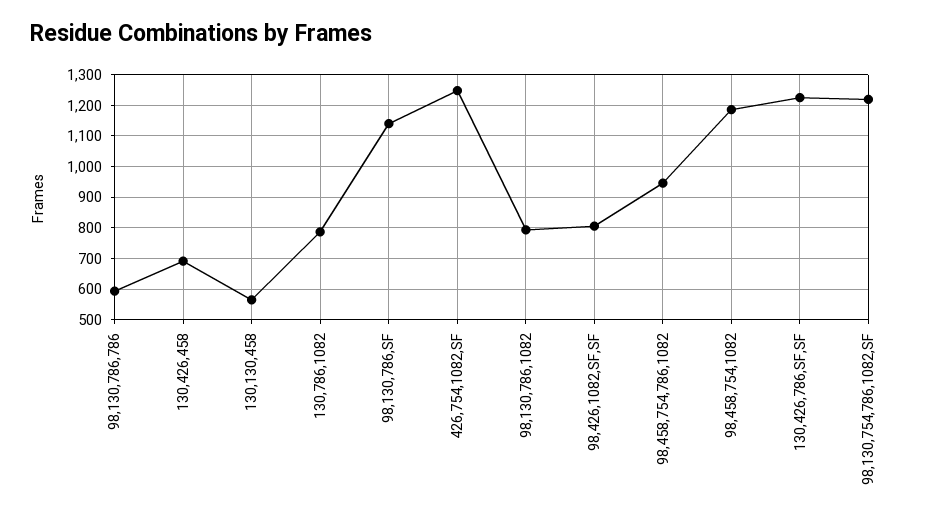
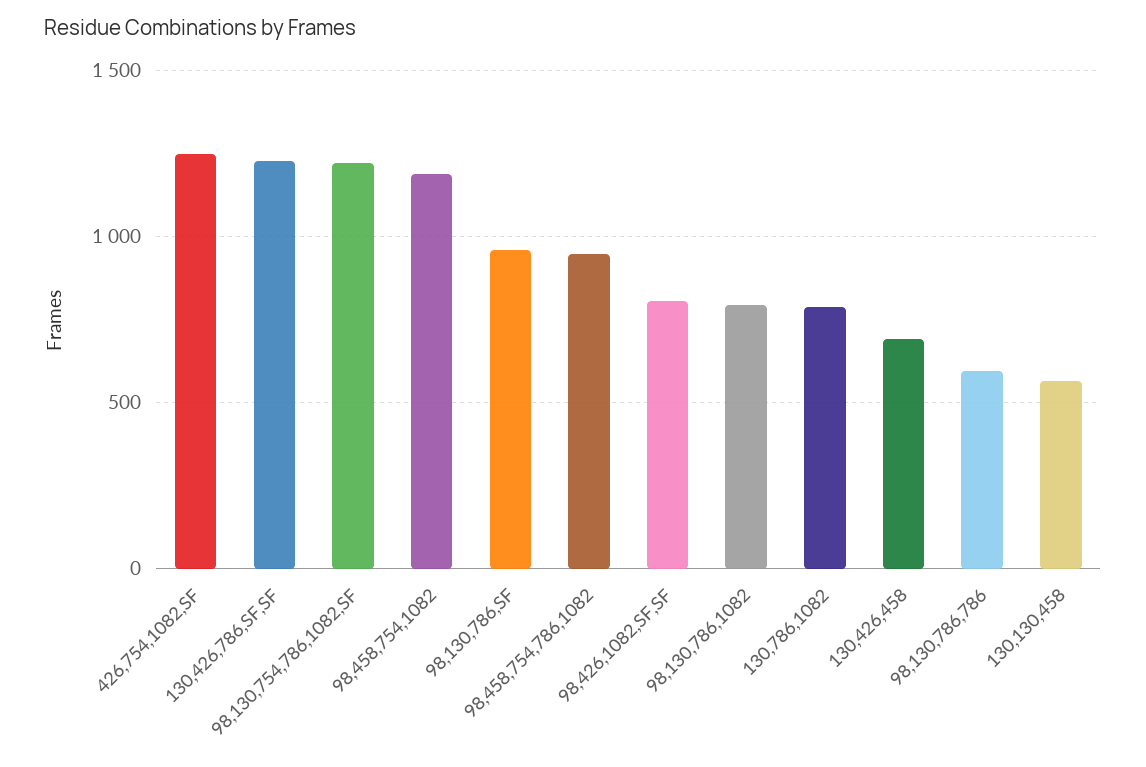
98,130,786,SF: 1140 -> 950

